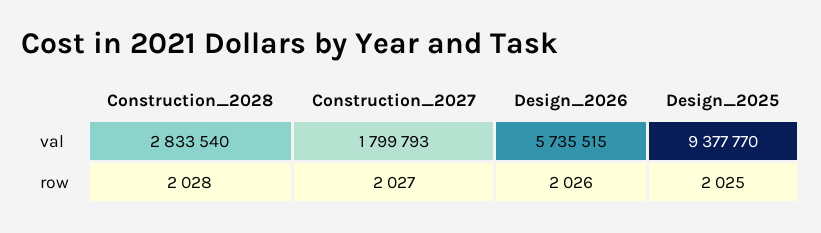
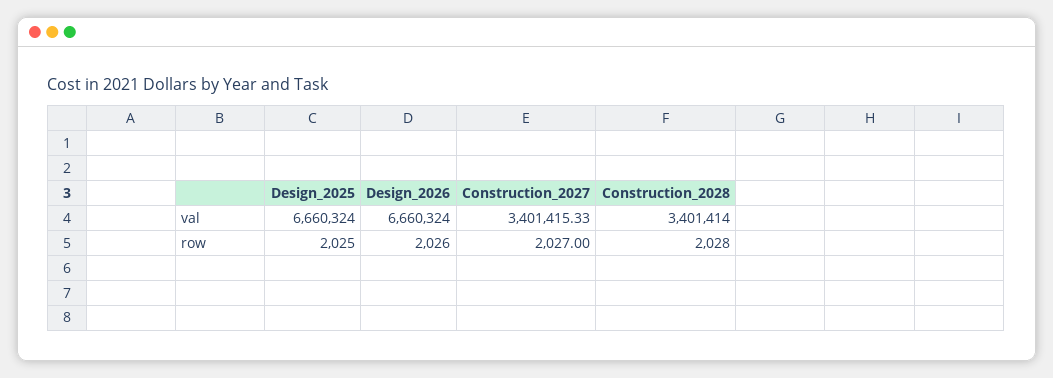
Construction_2028, val: 2833540 -> 3401414
Construction_2027, val: 1799793 -> 3401415.33
Design_2026, val: 5735515 -> 6660324
Design_2025, val: 9377770 -> 6660324

